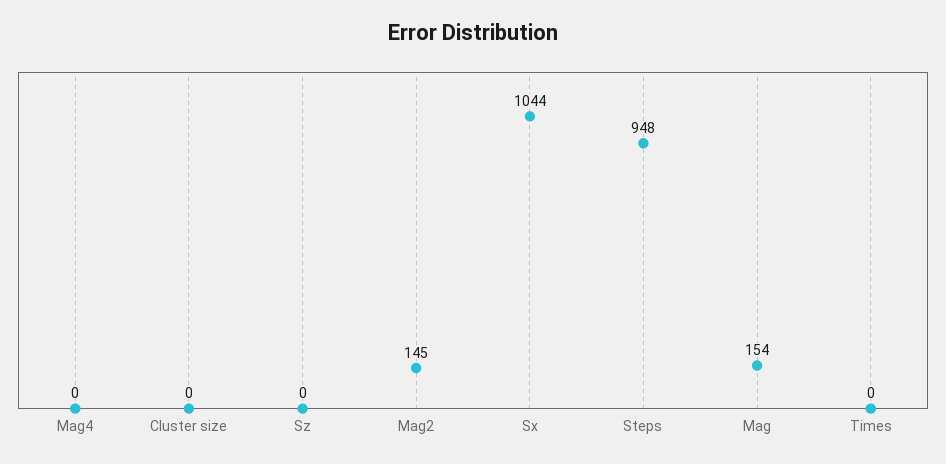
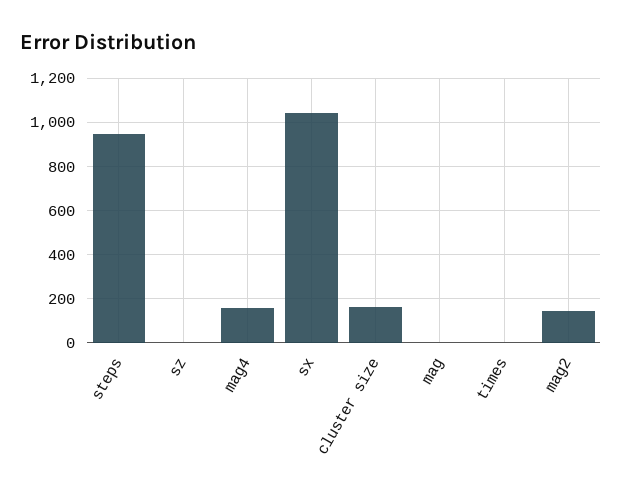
Mag4: 0 -> 150
Cluster size: 0 -> 150
Mag: 154 -> 0

